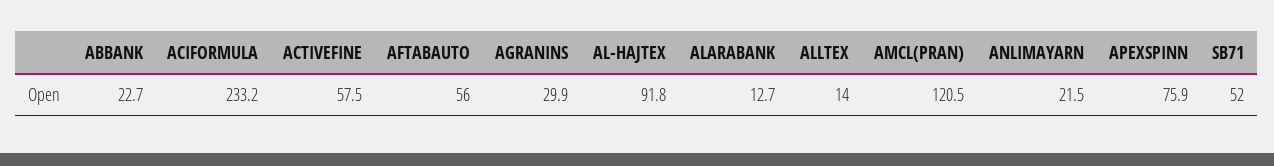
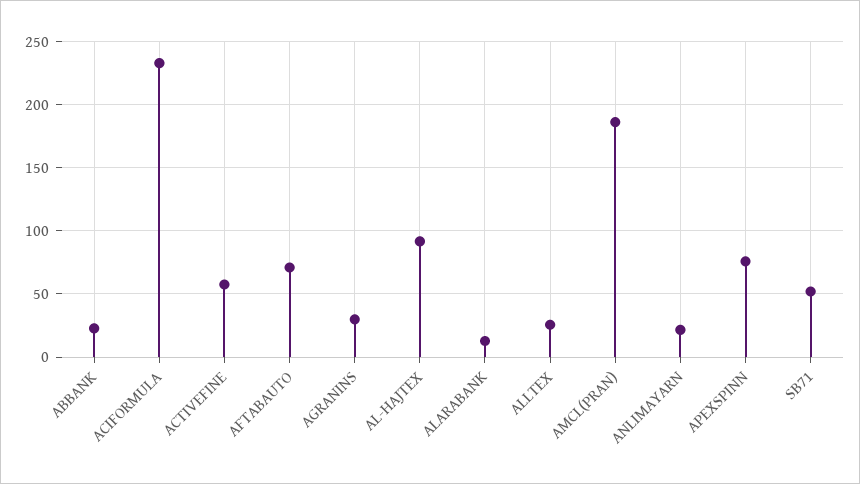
AFTABAUTO: 56 -> 70
ALLTEX: 14 -> 25
AMCL(PRAN): 120.5 -> 185

